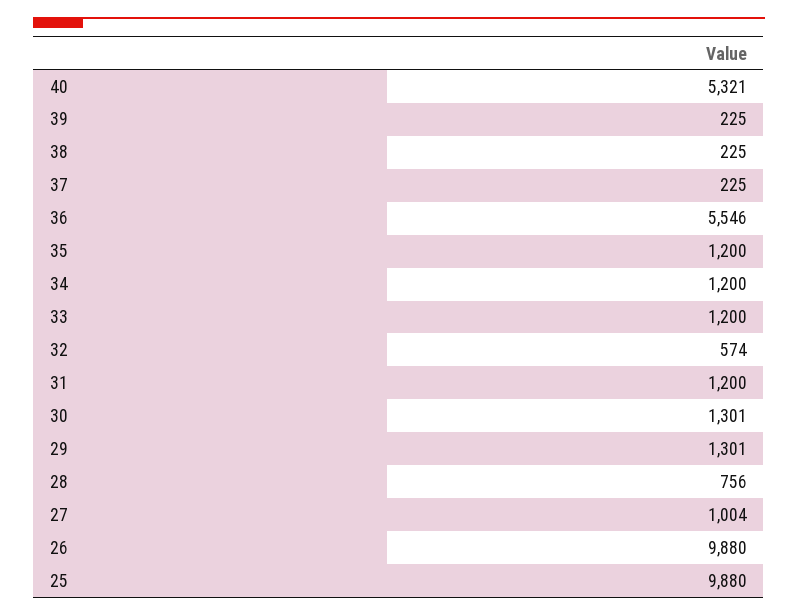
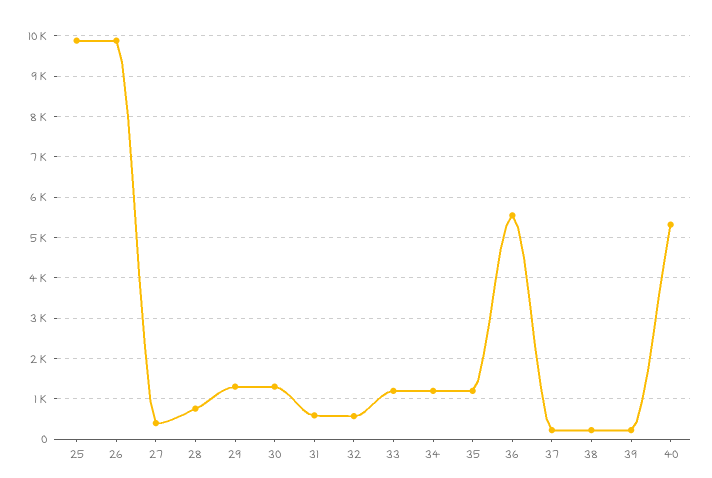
31: 1200 -> 600
27: 1004 -> 400

